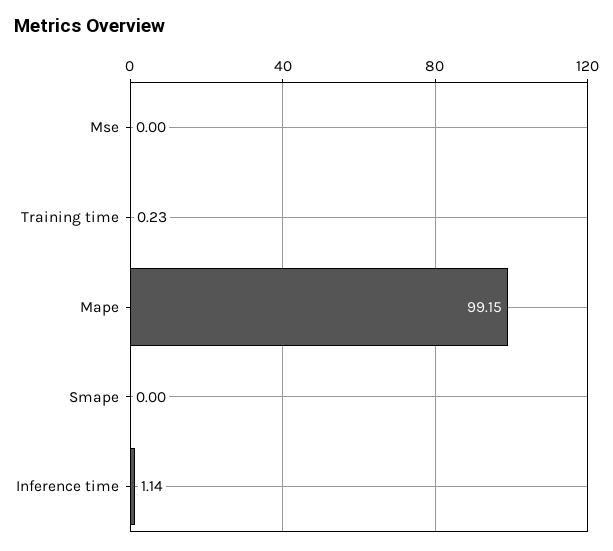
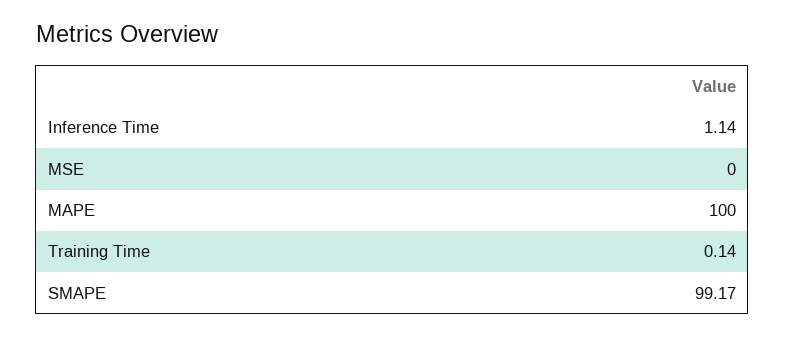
Training time: 0.23 -> 0.14
Mape: 99.15 -> 100
Smape: 0 -> 99.17

